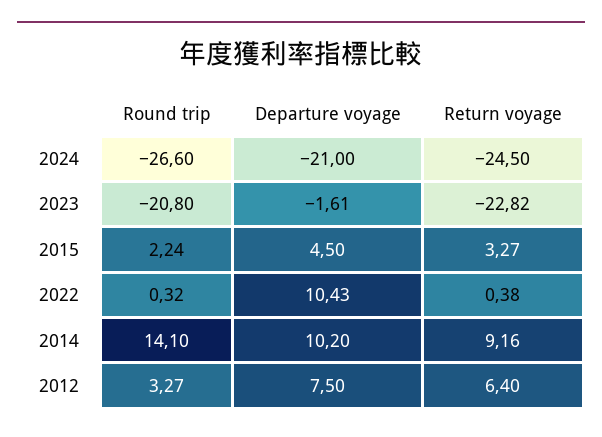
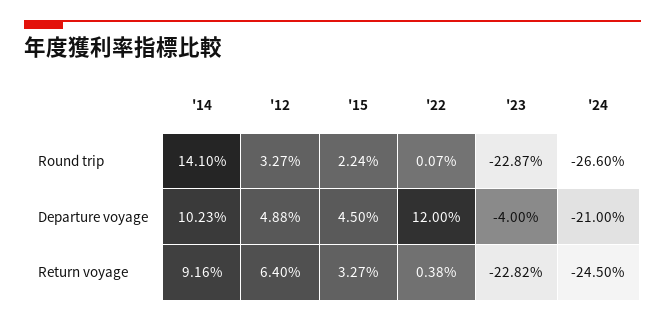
Round trip, 2023: -20.8 -> -22.87
Departure voyage, 2023: -1.61 -> -4
Round trip, 2022: 0.32 -> 0.07
Departure voyage, 2022: 10.43 -> 12
Departure voyage, 2014: 10.2 -> 10.23
Departure voyage, 2012: 7.5 -> 4.88

